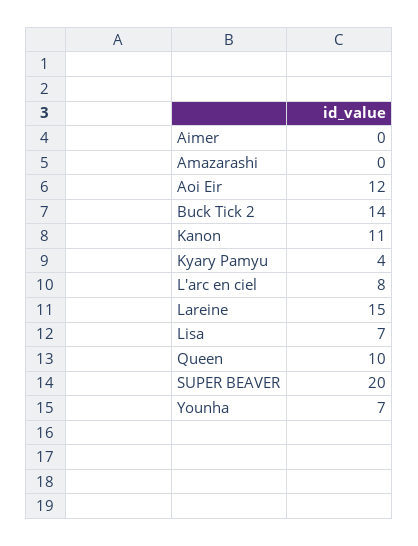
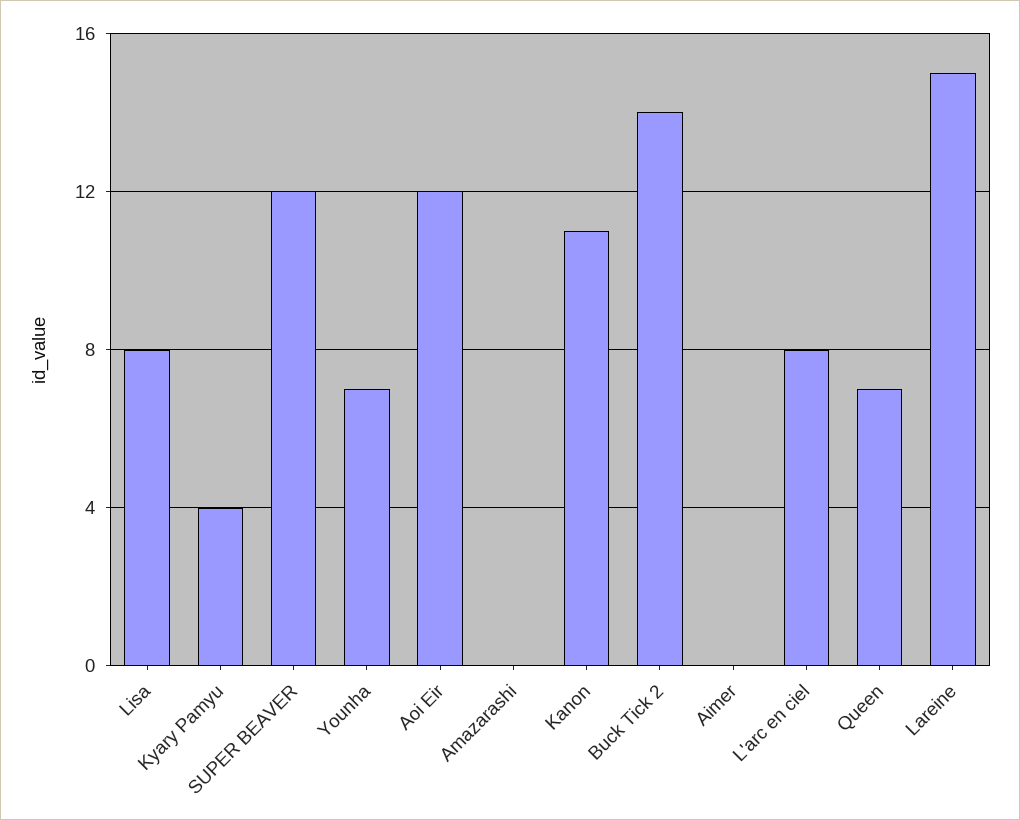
Lisa: 7 -> 8
Queen: 10 -> 7
SUPER BEAVER: 20 -> 12

